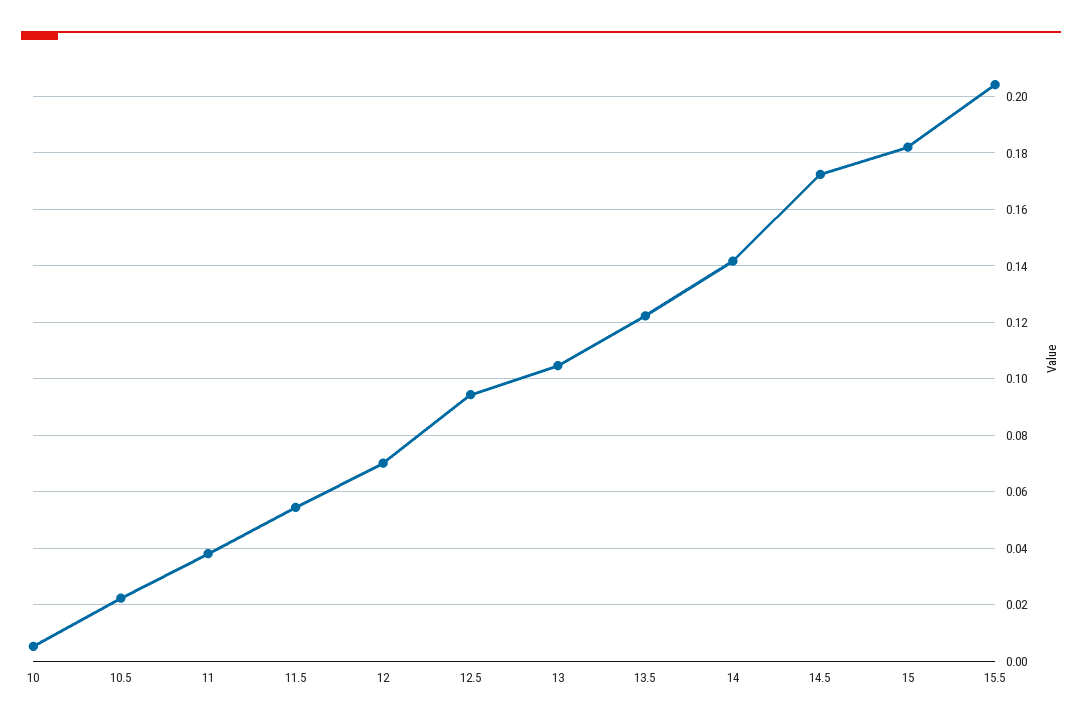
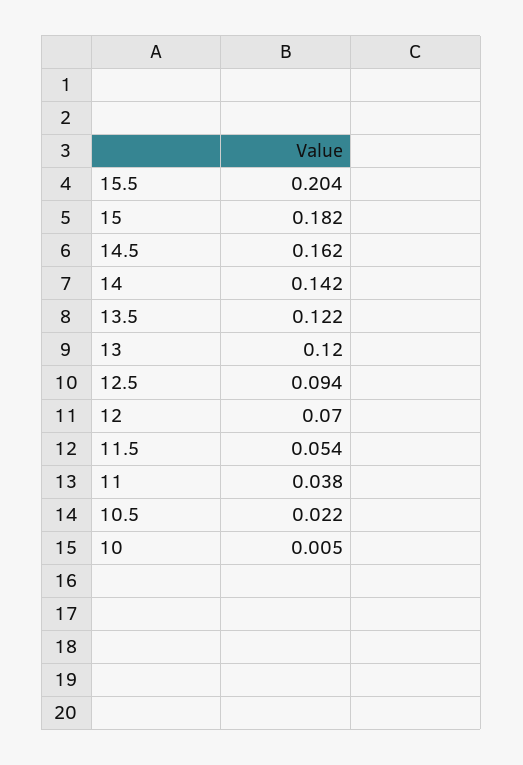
13: 0.105 -> 0.12
14.5: 0.1725 -> 0.162

